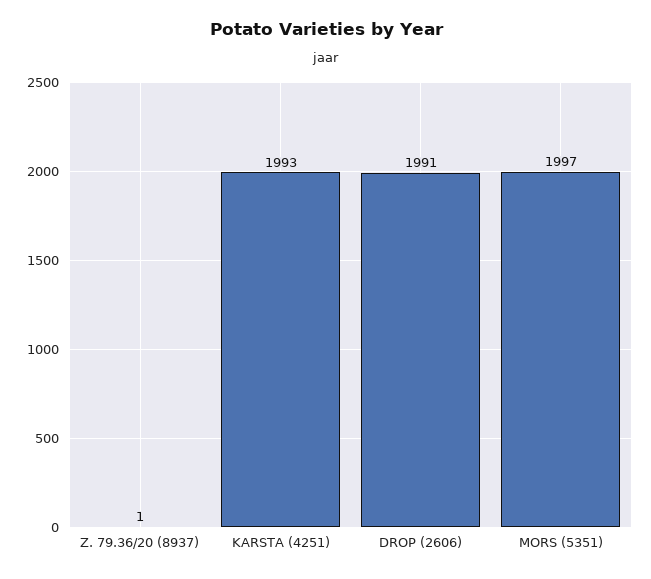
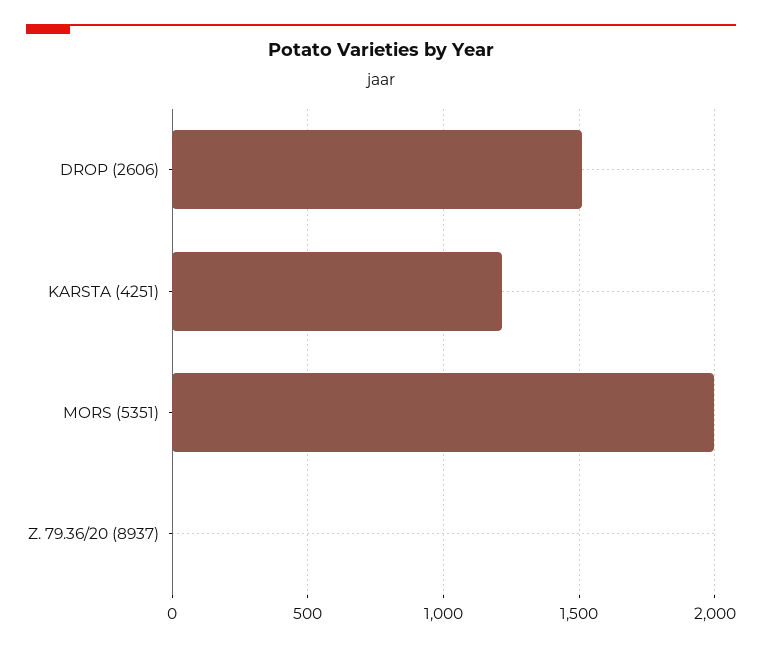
KARSTA (4251): 1993 -> 1200
DROP (2606): 1991 -> 1500

